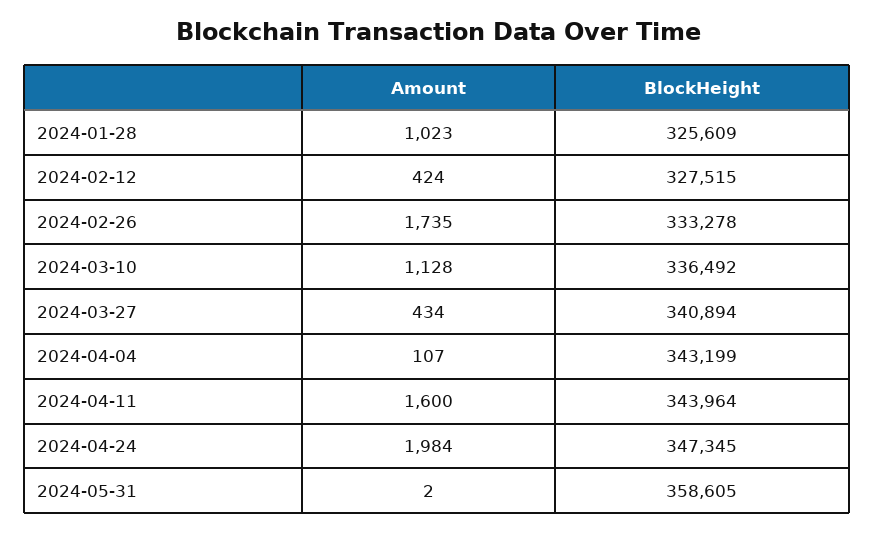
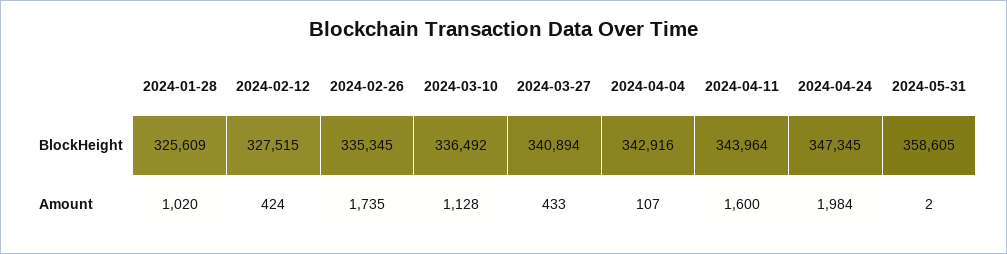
Amount, 2024-01-28: 1023 -> 1020
BlockHeight, 2024-02-26: 333278 -> 335345
Amount, 2024-03-27: 434 -> 433
BlockHeight, 2024-04-04: 343199 -> 342916

